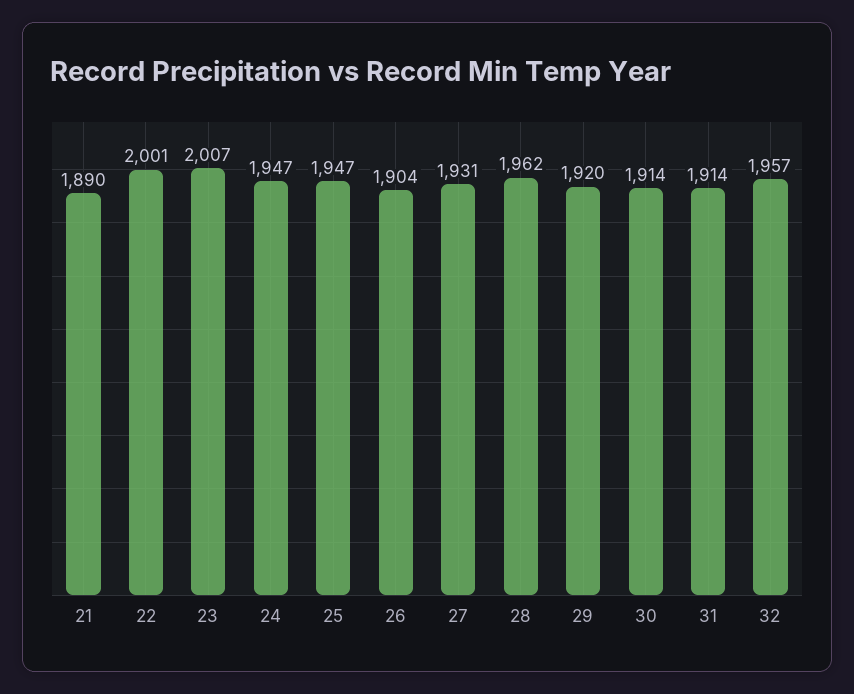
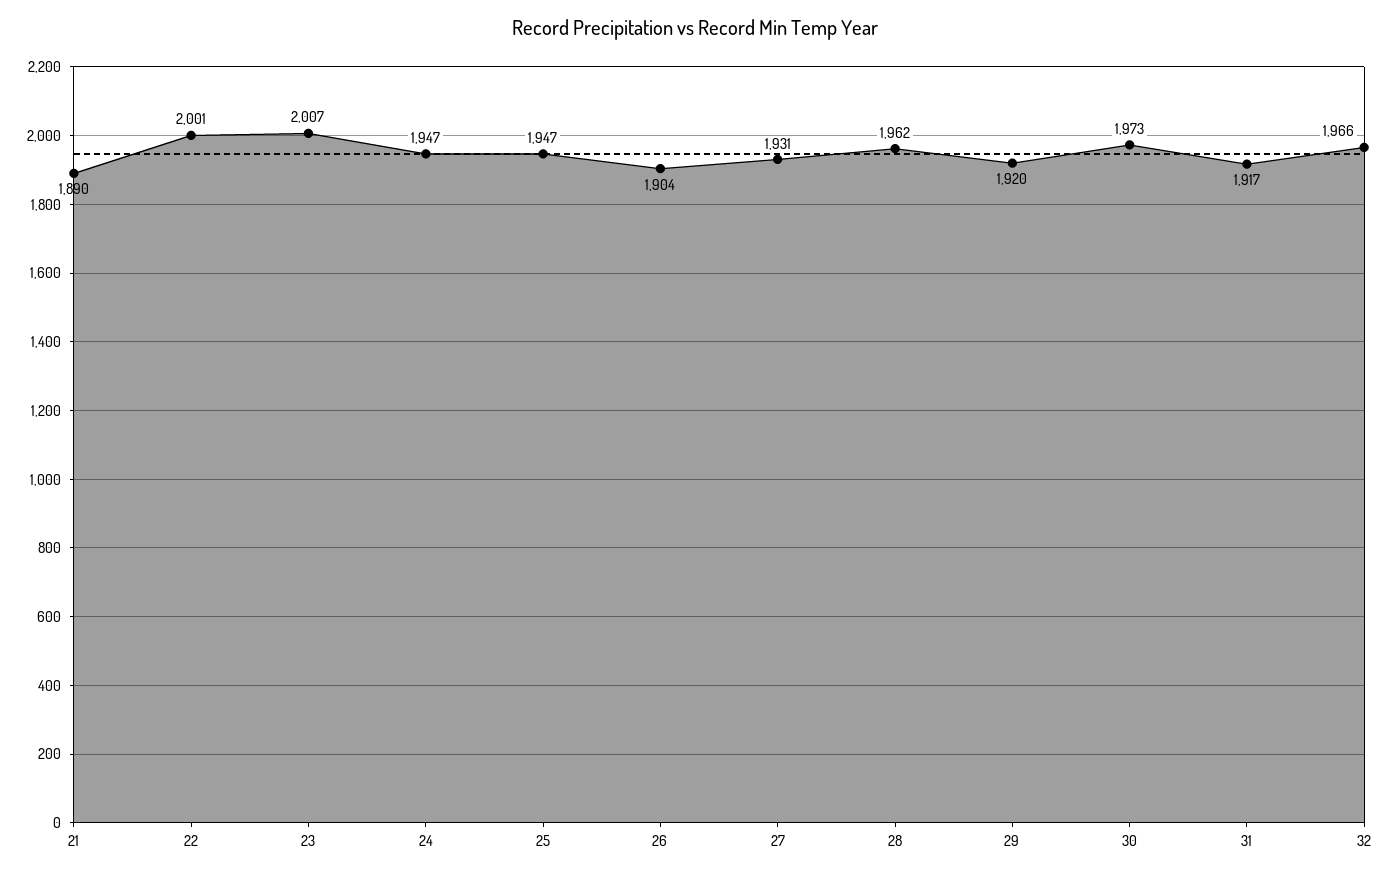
30: 1914 -> 1973
31: 1914 -> 1917
32: 1957 -> 1966

